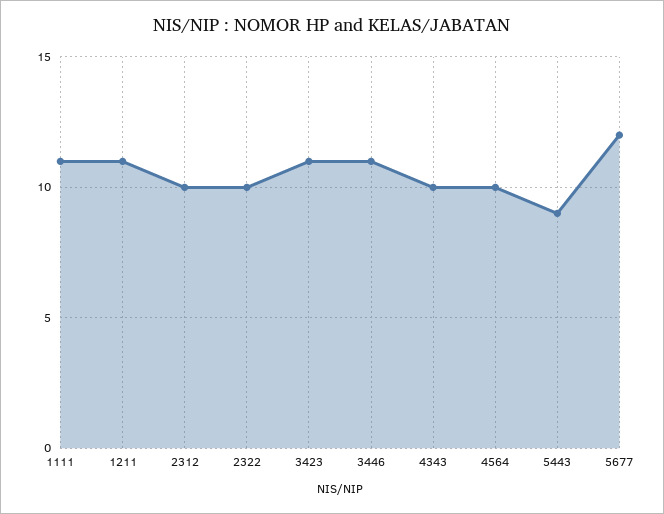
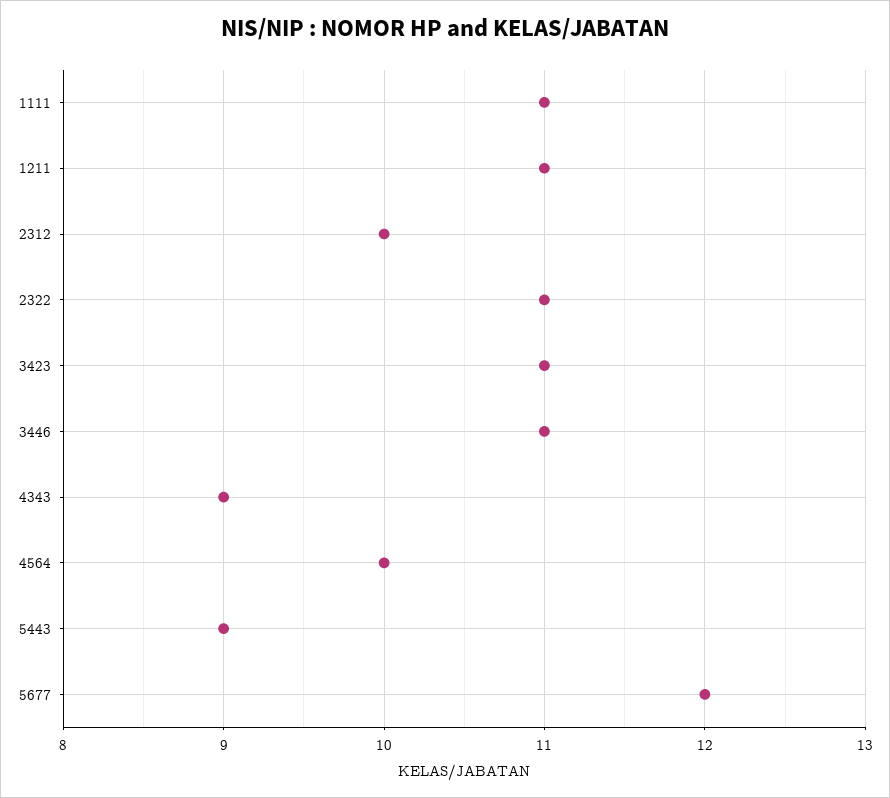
2322: 10 -> 11
4343: 10 -> 9

